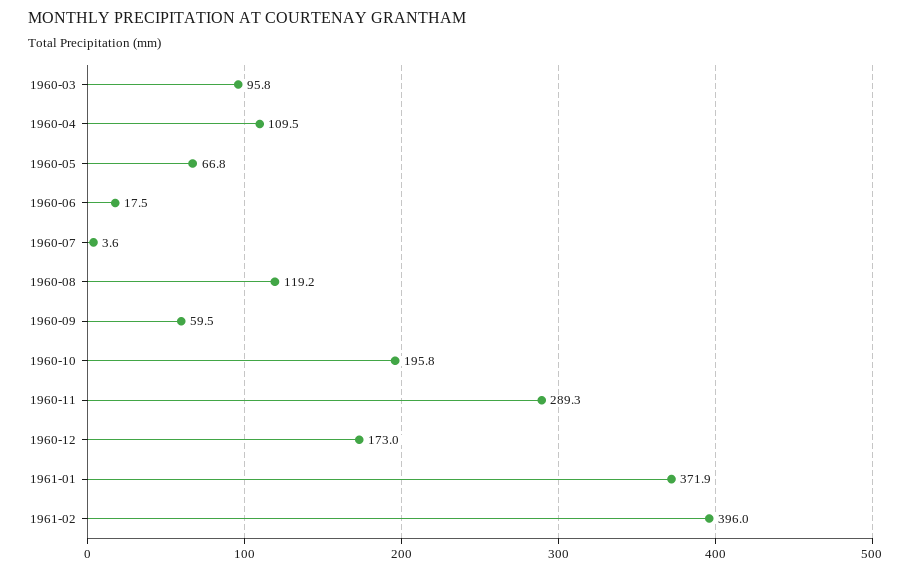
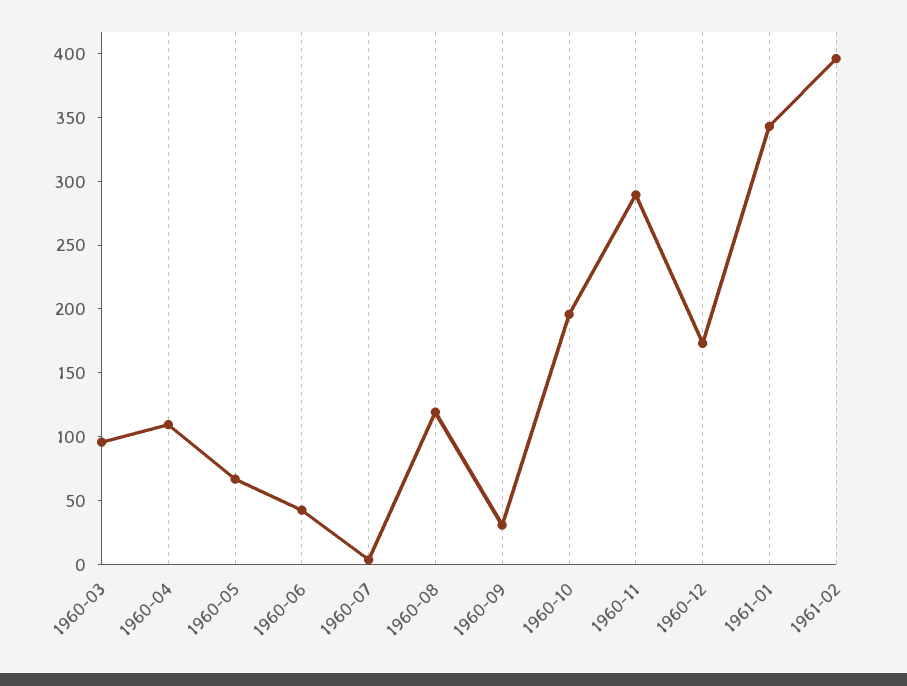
1960-06: 17.5 -> 40
1960-09: 59.5 -> 30
1961-01: 371.9 -> 340

